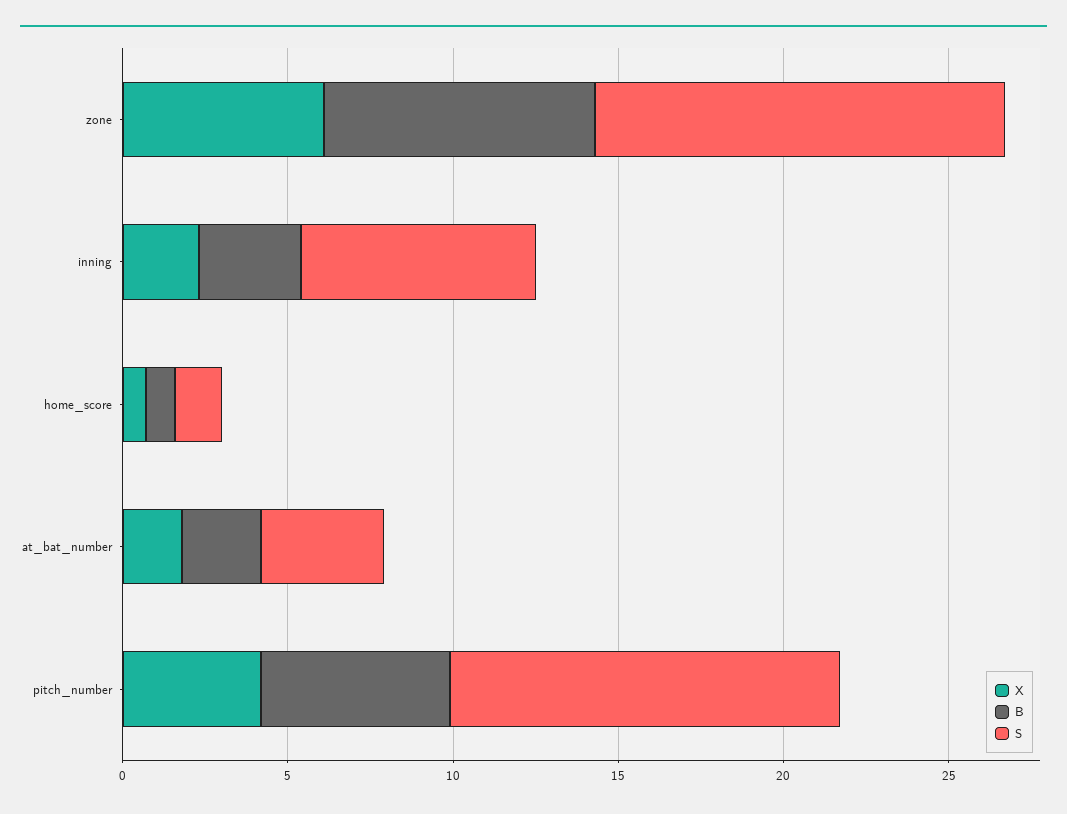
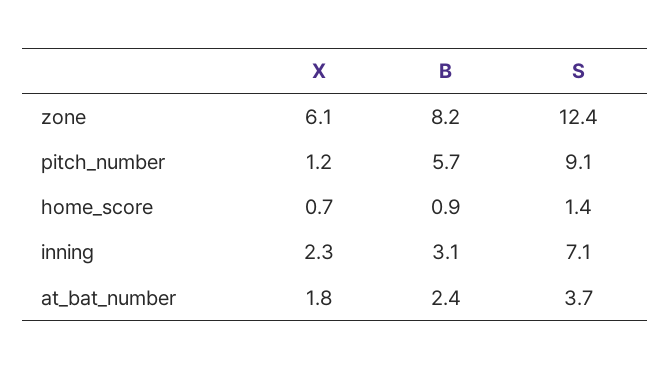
X, pitch_number: 4 -> 1.2
S, pitch_number: 12 -> 9.1

